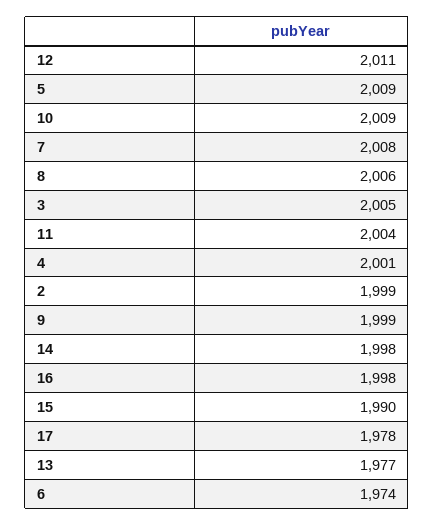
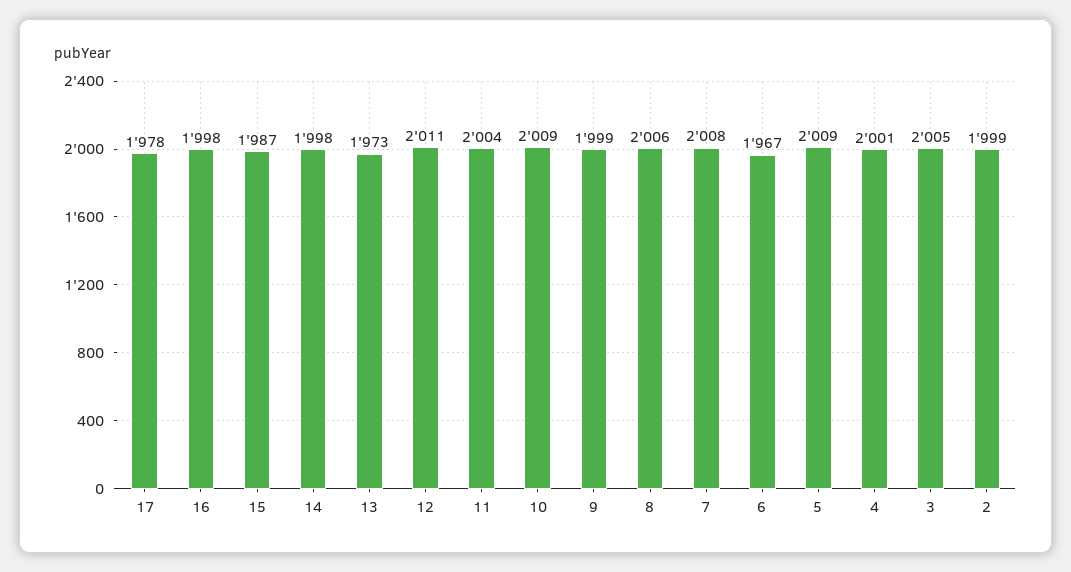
15: 1990 -> 1987
13: 1977 -> 1973
6: 1974 -> 1967

